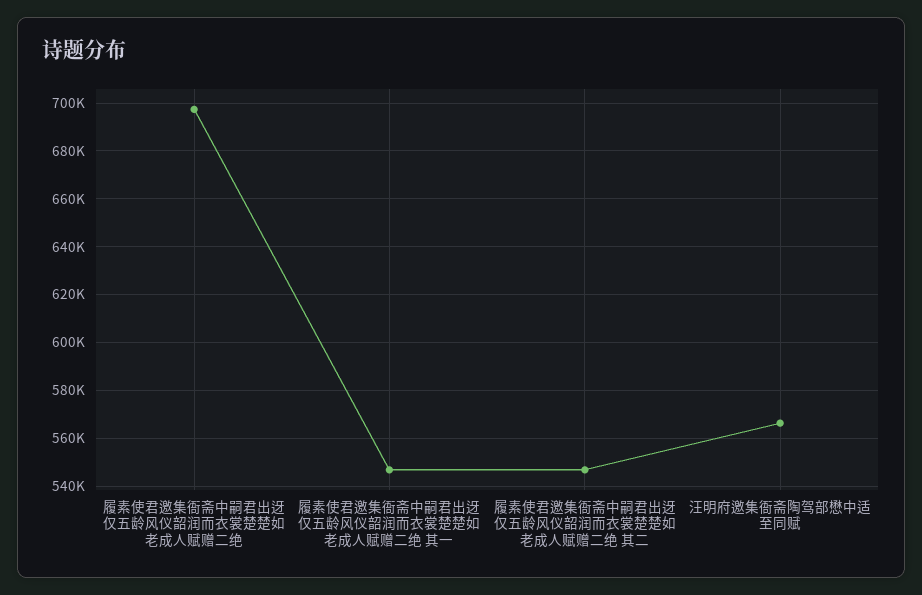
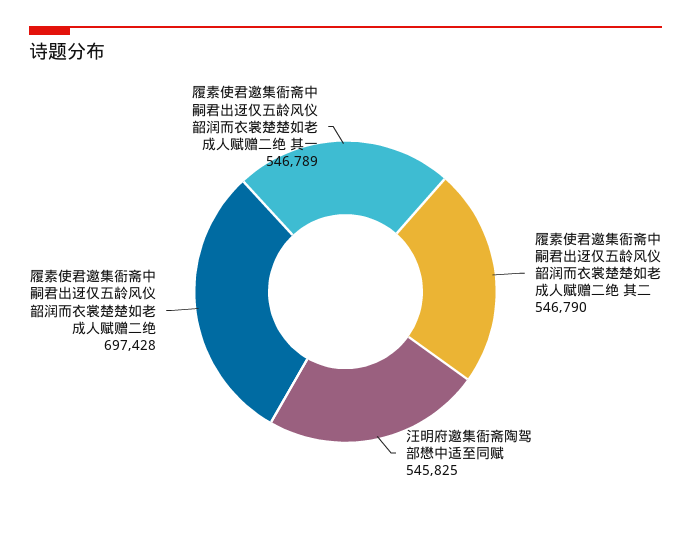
汪明府邀集衙斋陶驾部懋中适至同赋: 565000 -> 545825

